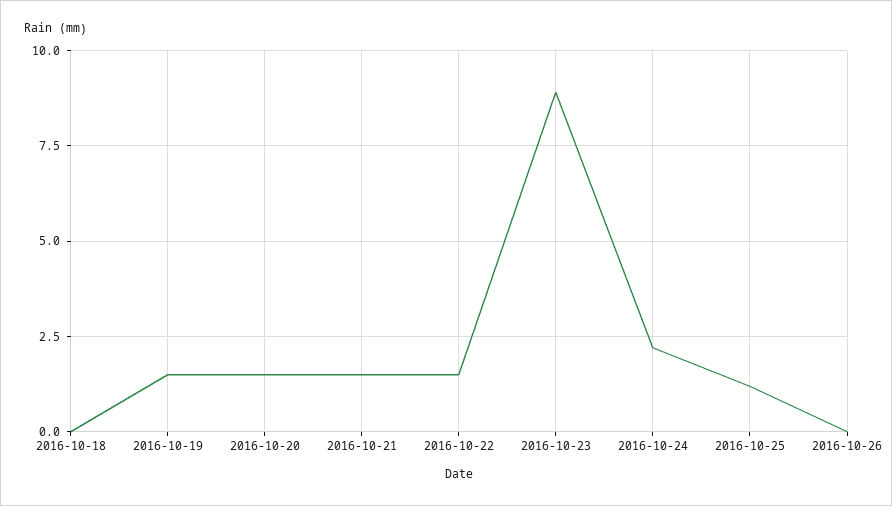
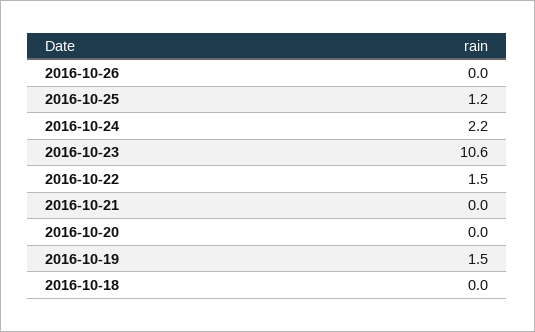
2016-10-20: 1.5 -> 0
2016-10-21: 1.5 -> 0
2016-10-23: 9 -> 10.6

